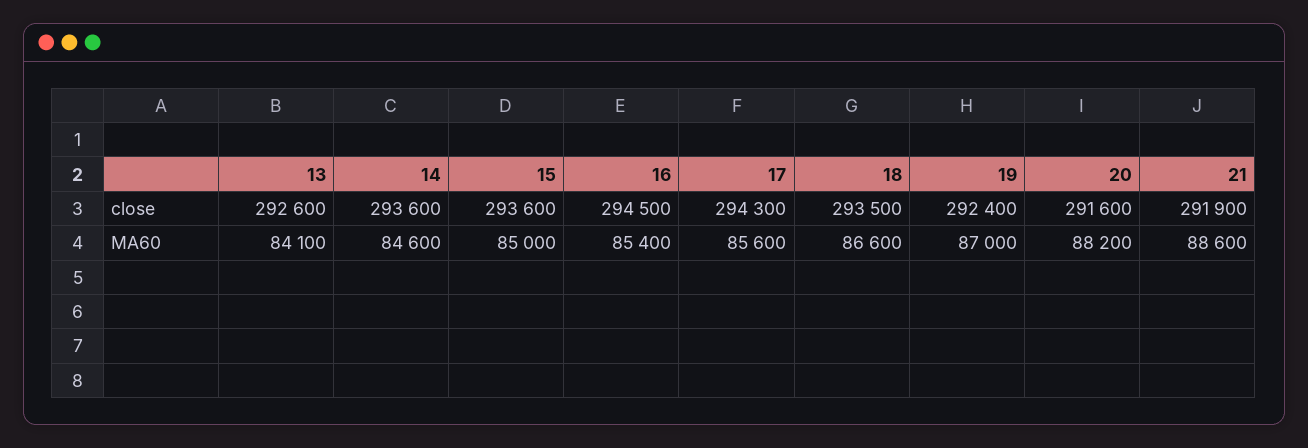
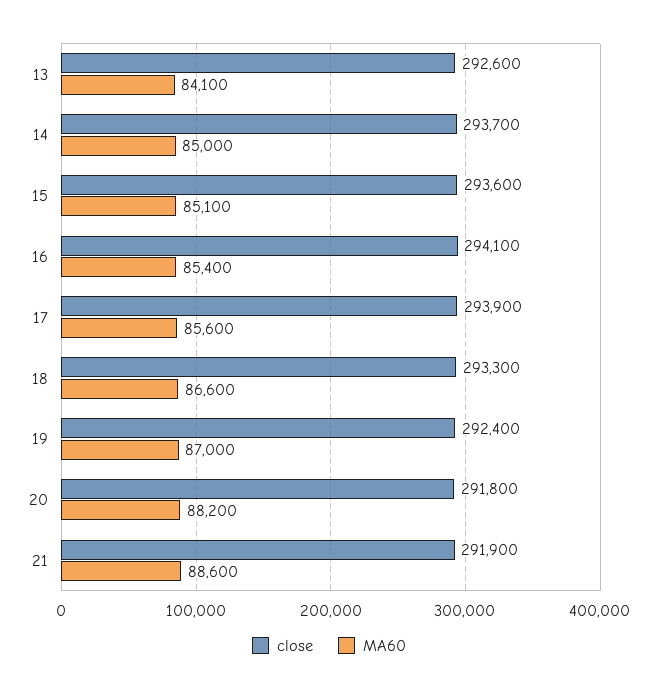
close, 14: 293600 -> 293700
close, 16: 294500 -> 294100
close, 17: 294300 -> 293900
close, 18: 293500 -> 293300
close, 20: 291600 -> 291800
MA60, 14: 84600 -> 85000
MA60, 15: 85000 -> 85100

